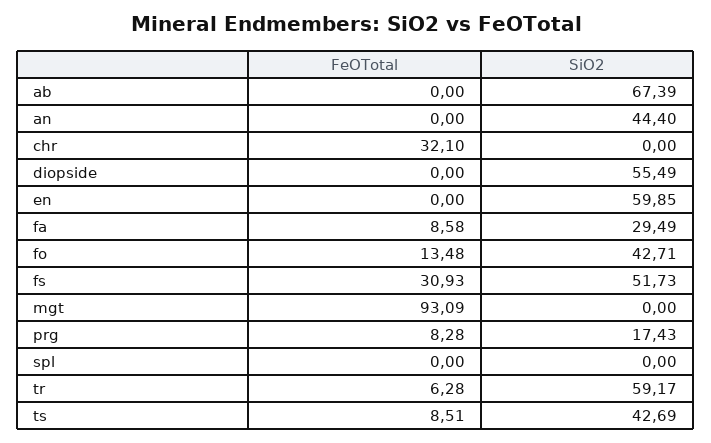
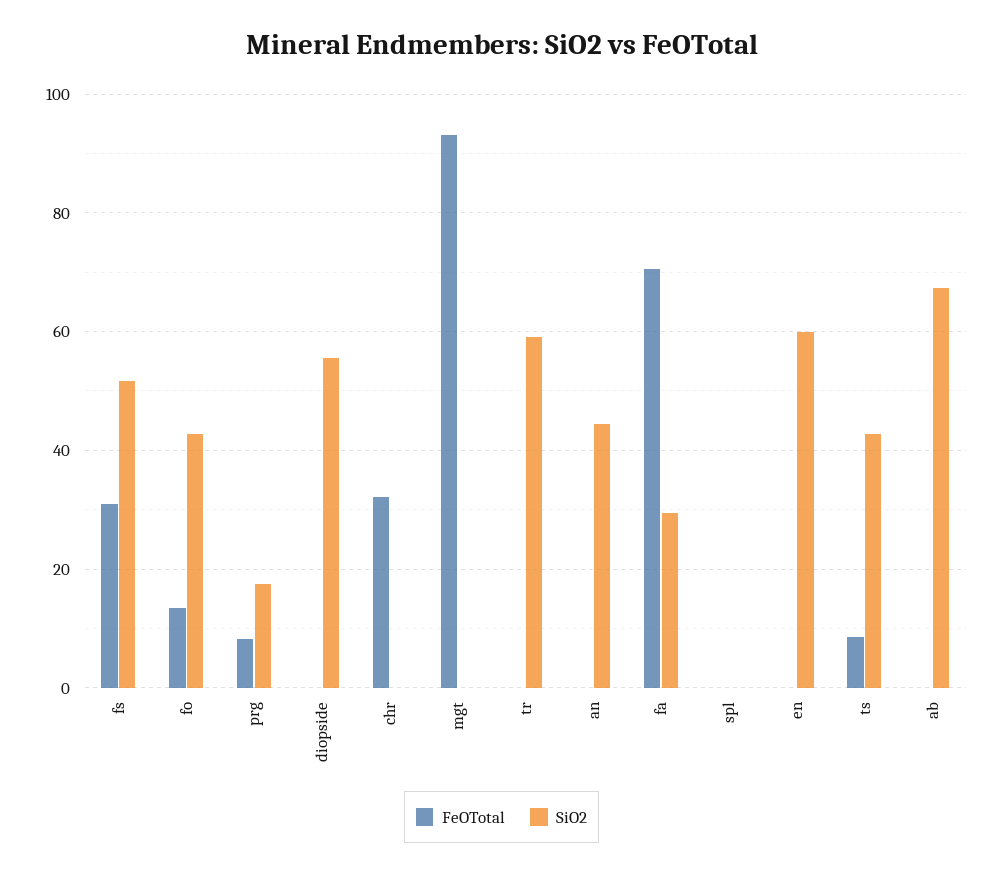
FeOTotal, fa: 8.58 -> 70
FeOTotal, tr: 6.28 -> 0

